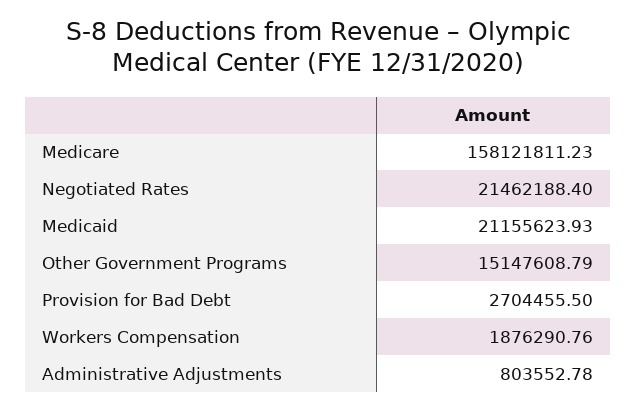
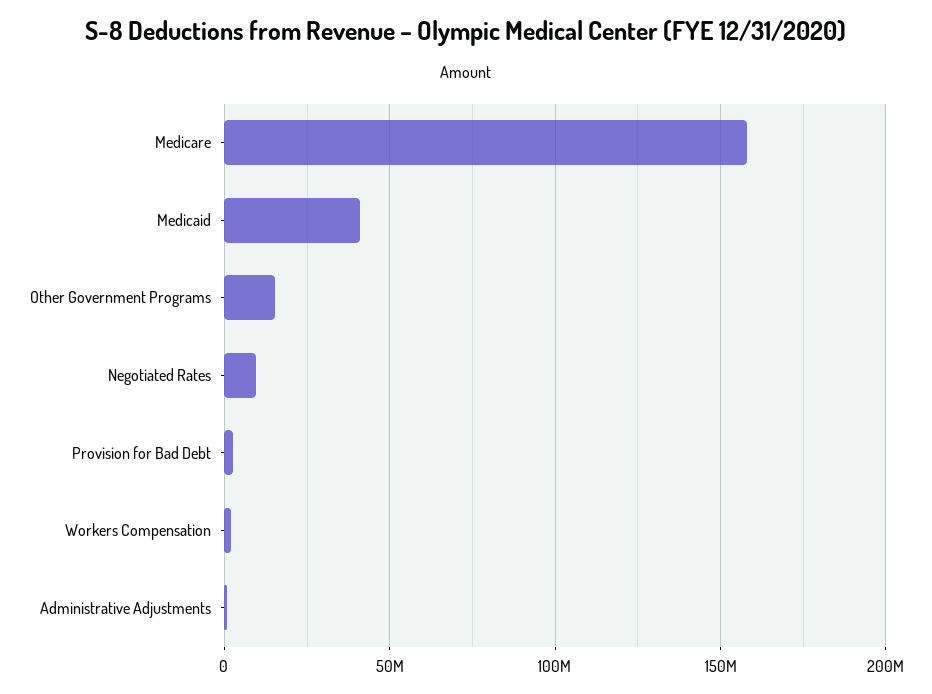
Negotiated Rates: 21462188.4 -> 10000000
Medicaid: 21155623.93 -> 40000000

